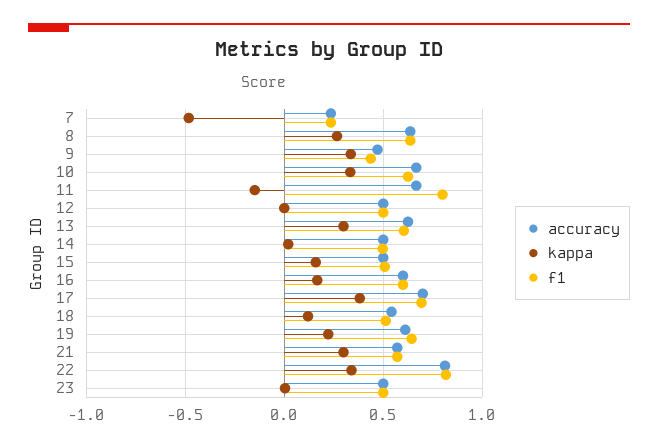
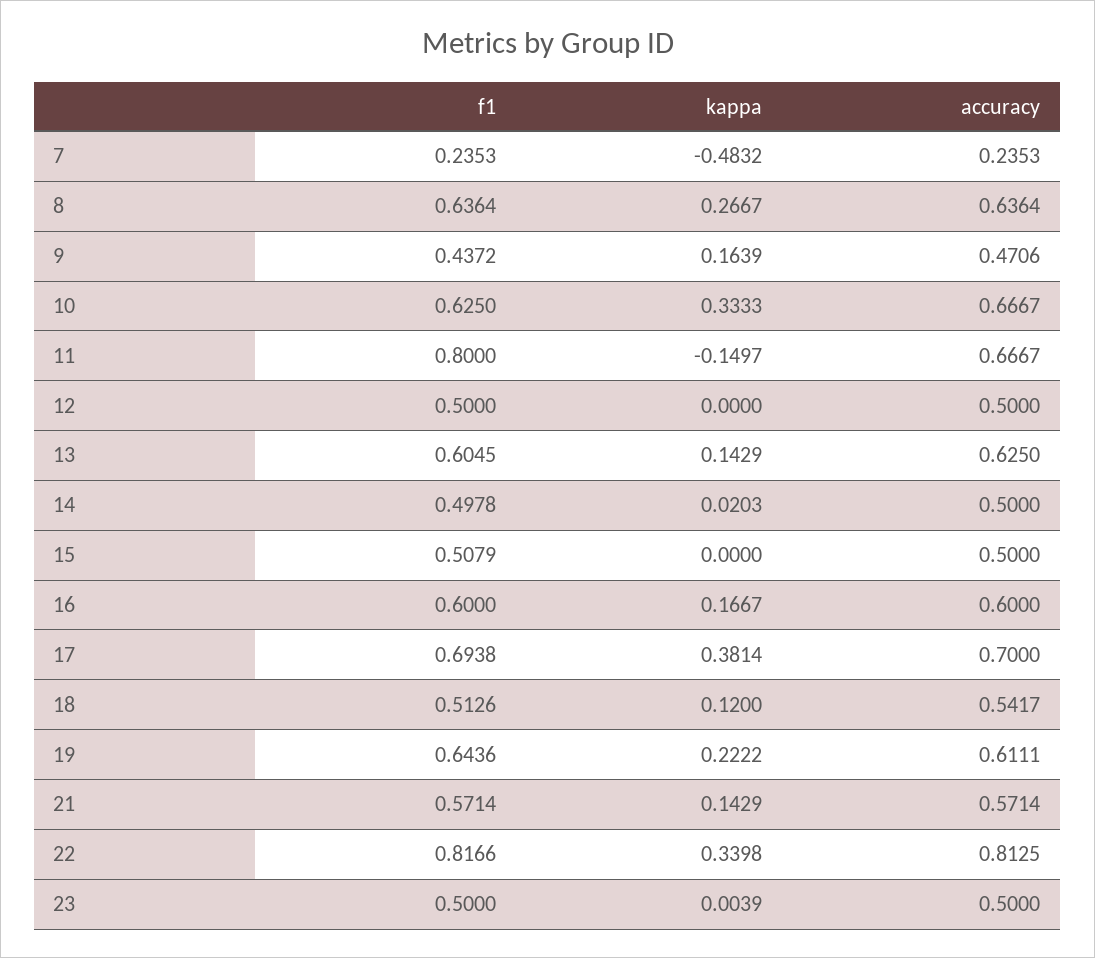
kappa, 9: 0.35 -> 0.1639
kappa, 13: 0.3 -> 0.1429
kappa, 15: 0.15 -> 0
kappa, 21: 0.3 -> 0.1429

